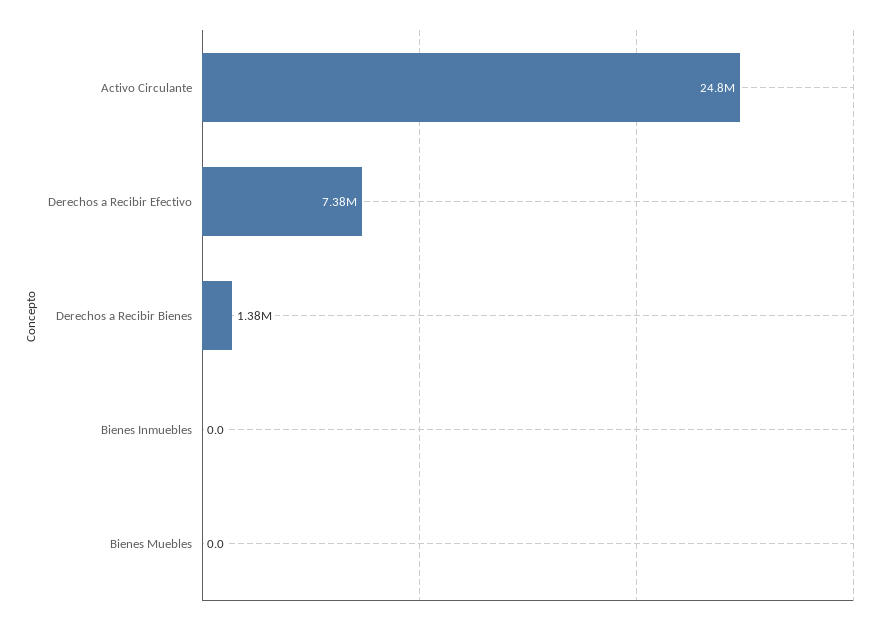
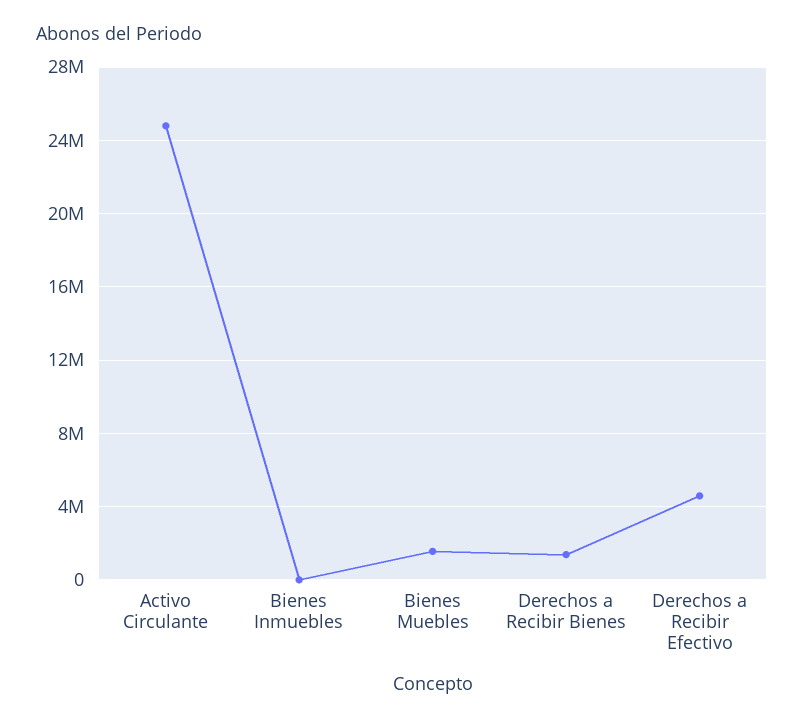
Derechos a Recibir Efectivo: 7380000 -> 4500000
Bienes Muebles: 0 -> 1500000

